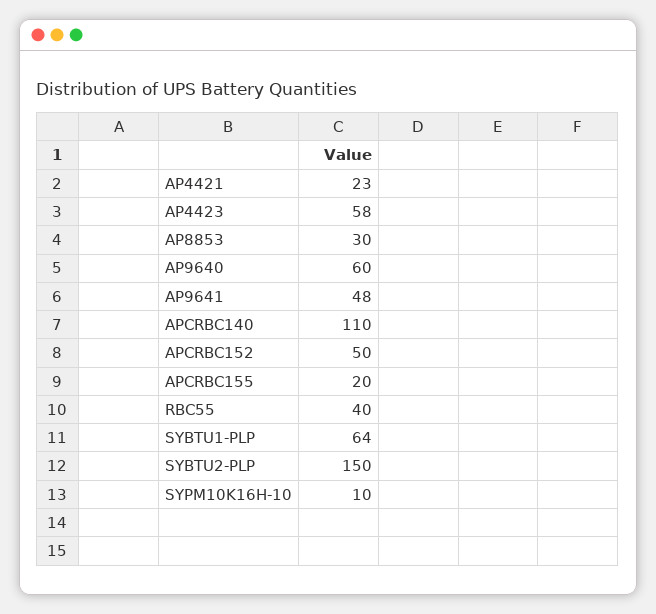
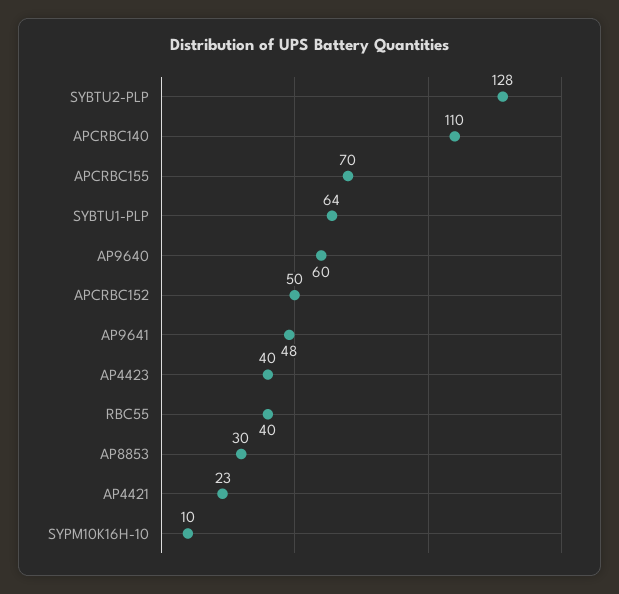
AP4423: 58 -> 40
APCRBC155: 20 -> 70
SYBTU2-PLP: 150 -> 128

